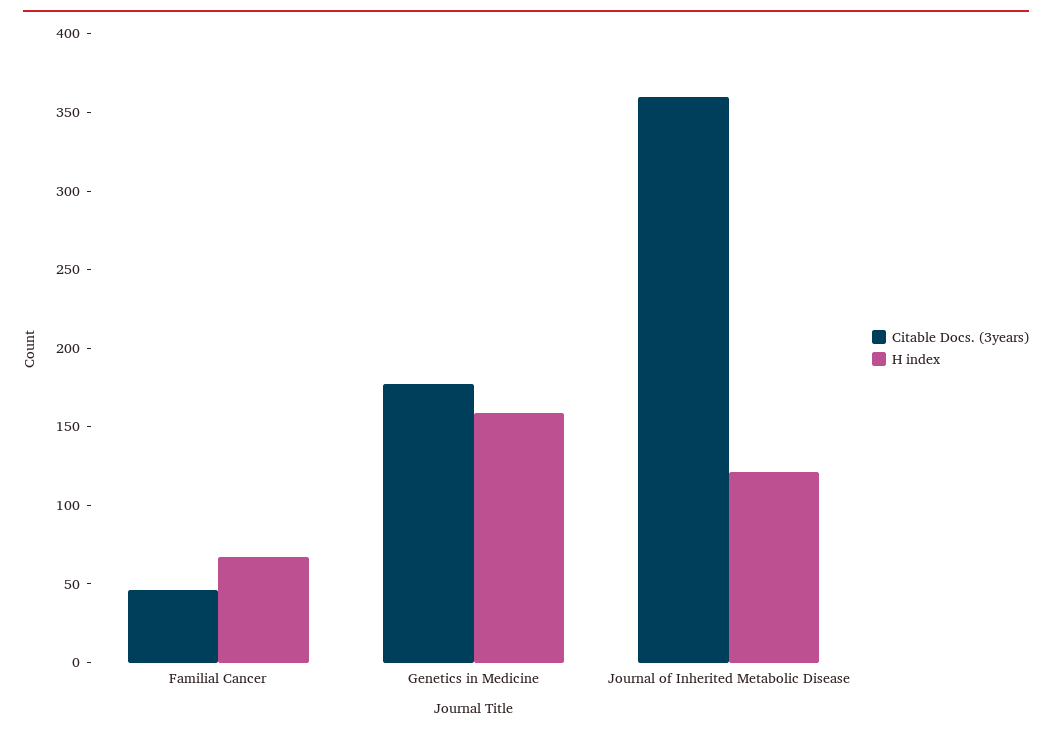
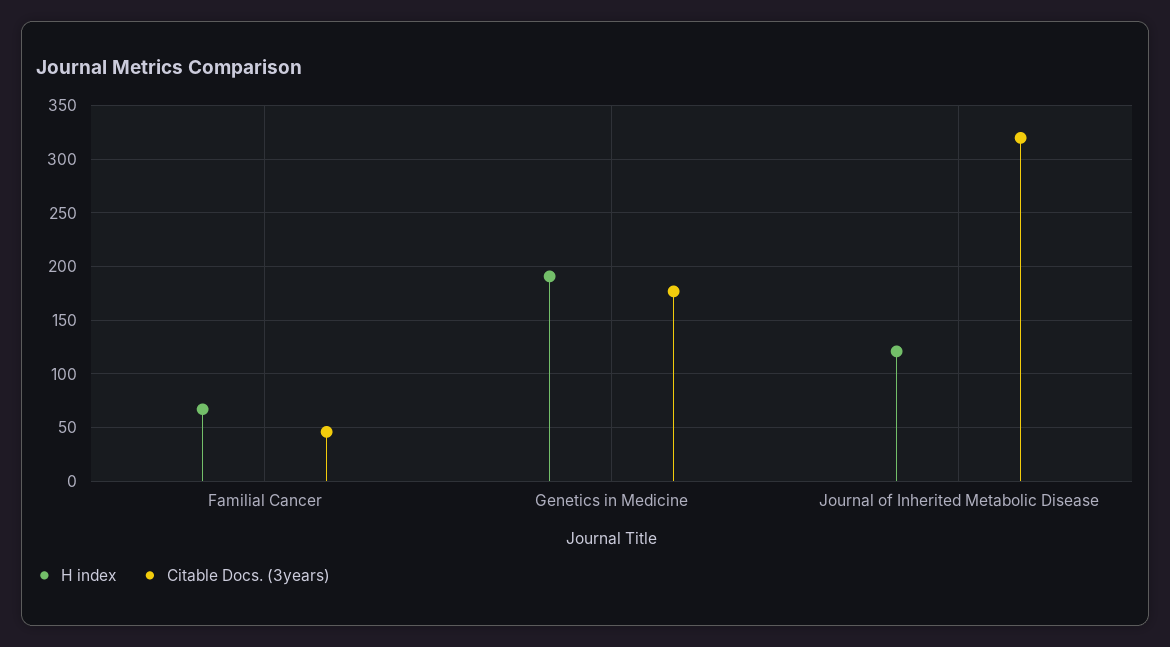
H index, Genetics in Medicine: 160 -> 190
Citable Docs. (3years), Journal of Inherited Metabolic Disease: 360 -> 320

